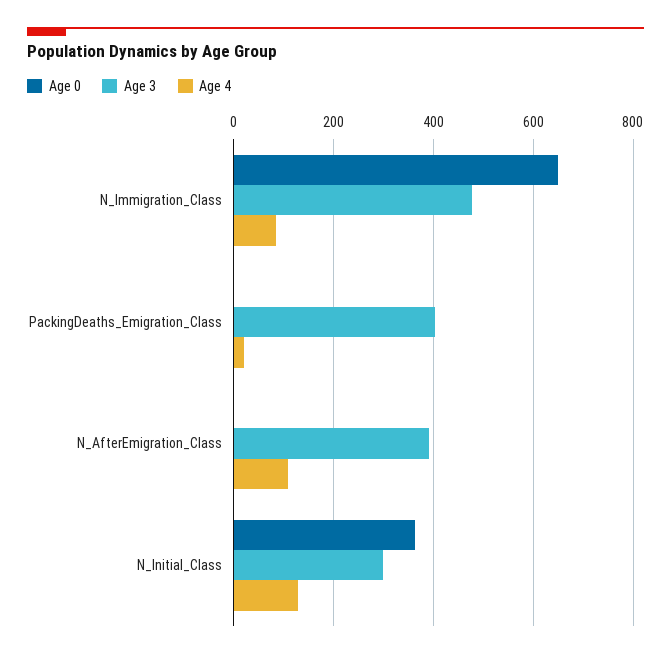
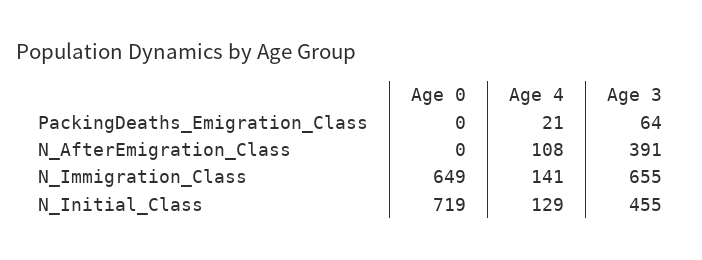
Age 3, N_Immigration_Class: 480 -> 655
Age 4, N_Immigration_Class: 80 -> 141
Age 3, PackingDeaths_Emigration_Class: 400 -> 64
Age 0, N_Initial_Class: 360 -> 719
Age 3, N_Initial_Class: 300 -> 455

